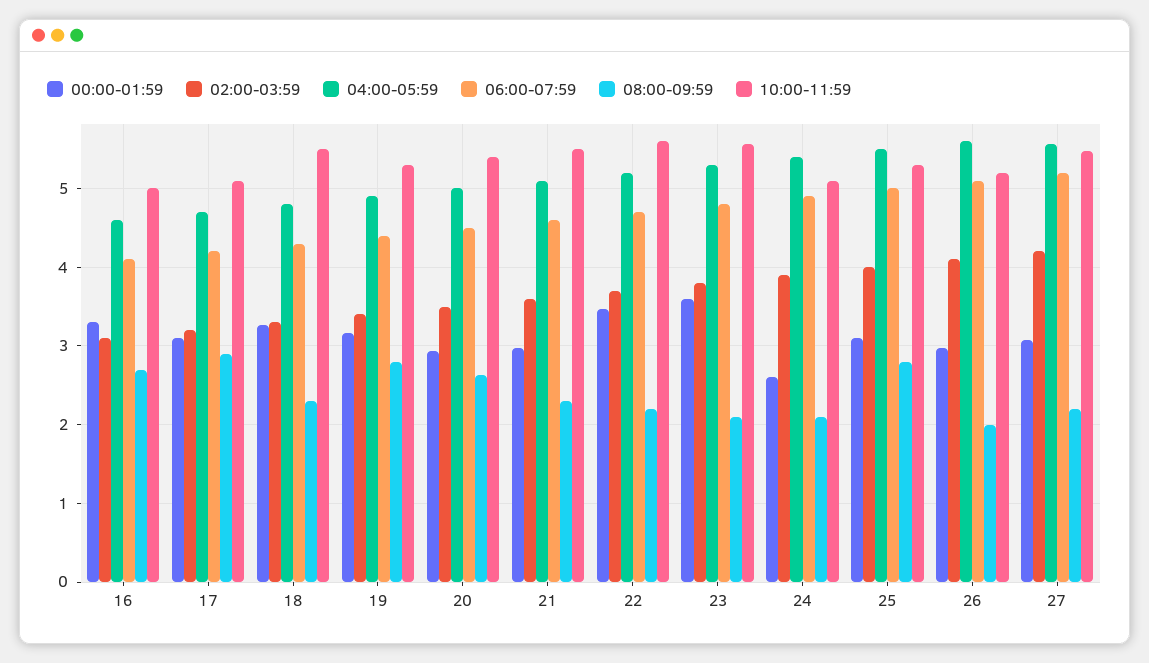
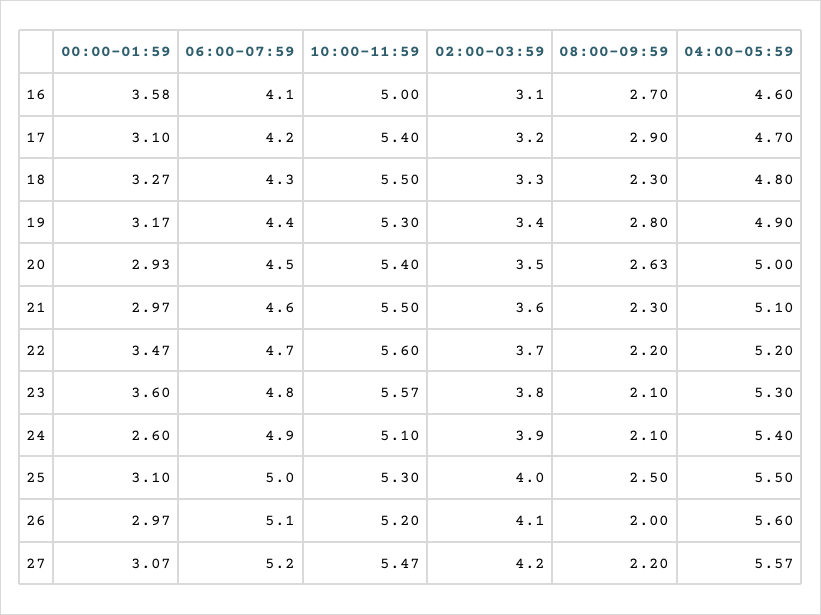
00:00-01:59, 16: 3.3 -> 3.58
10:00-11:59, 17: 5.1 -> 5.4
08:00-09:59, 25: 2.8 -> 2.5

